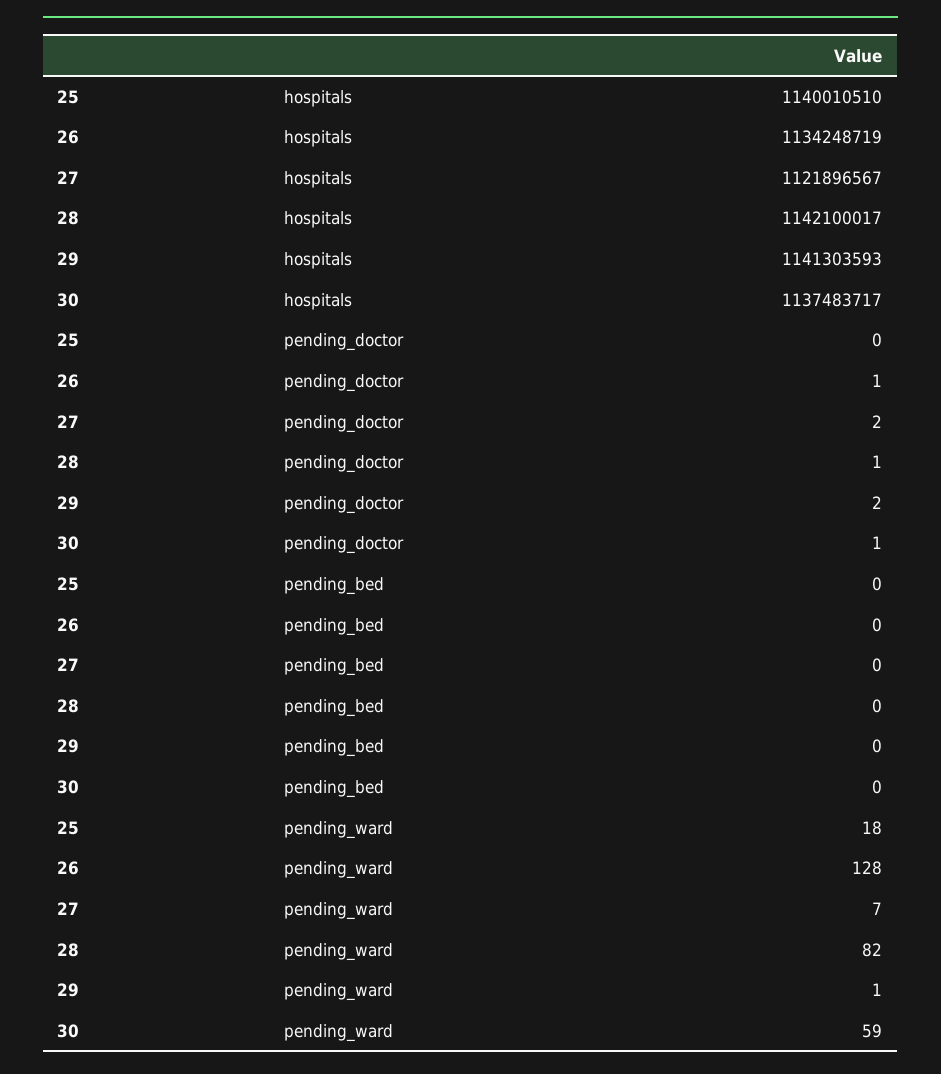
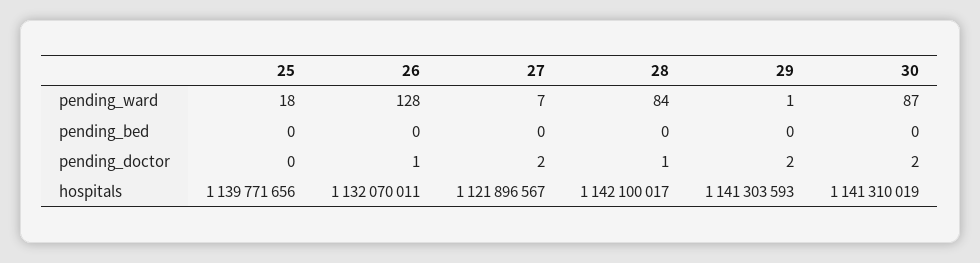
25, hospitals: 1140010510 -> 1139771656
26, hospitals: 1134248719 -> 1132070011
30, hospitals: 1137483717 -> 1141310019
30, pending_doctor: 1 -> 2
28, pending_ward: 82 -> 84
30, pending_ward: 59 -> 87

